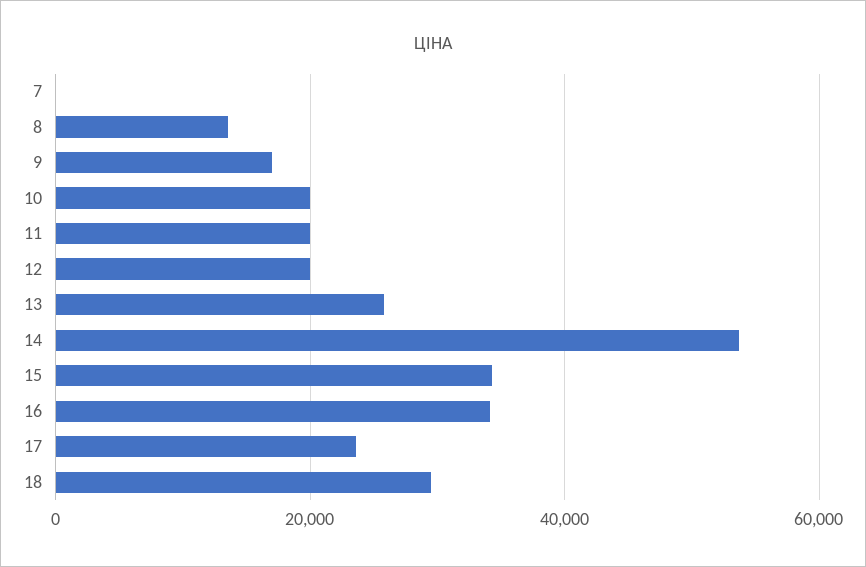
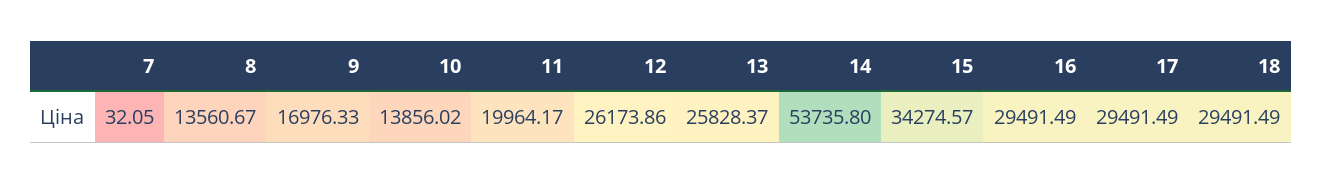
10: 20000 -> 13856.02
12: 20000 -> 26173.86
16: 34000 -> 29491.49
17: 24000 -> 29491.49

